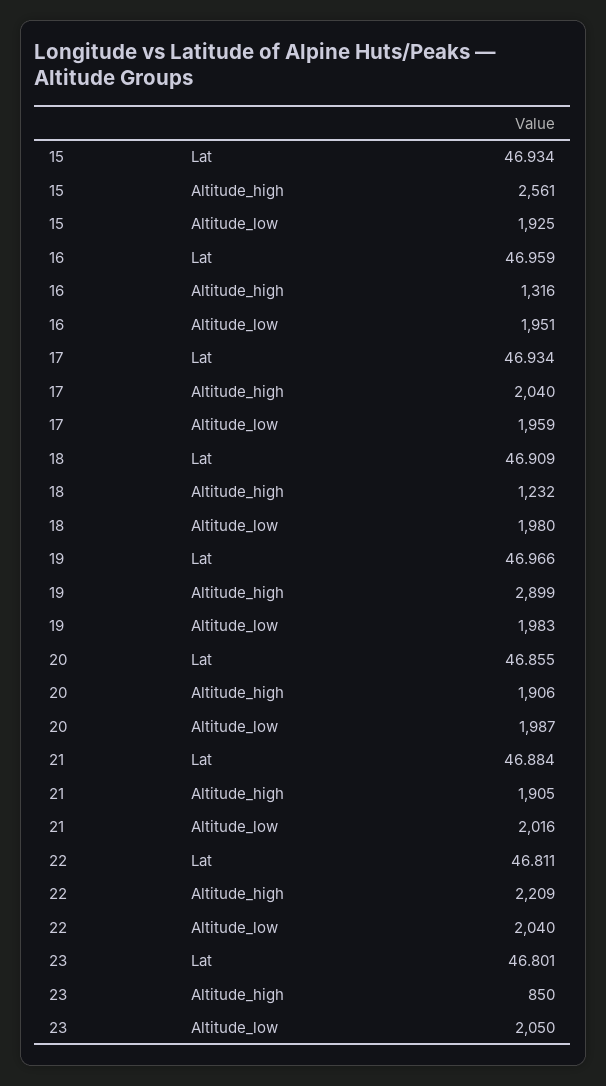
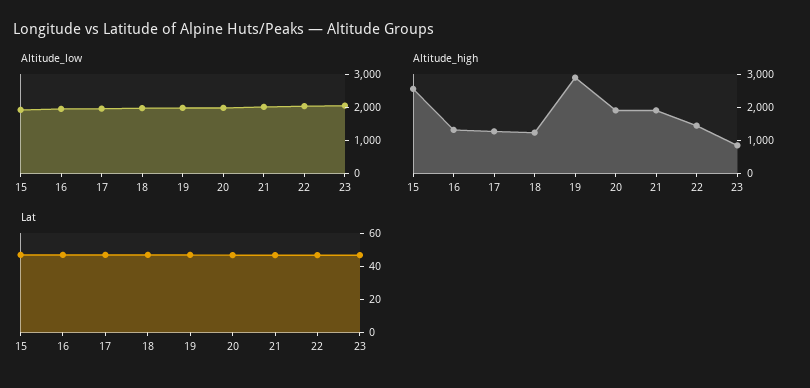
Altitude_high, 17: 2040 -> 1250
Altitude_high, 22: 2209 -> 1500

